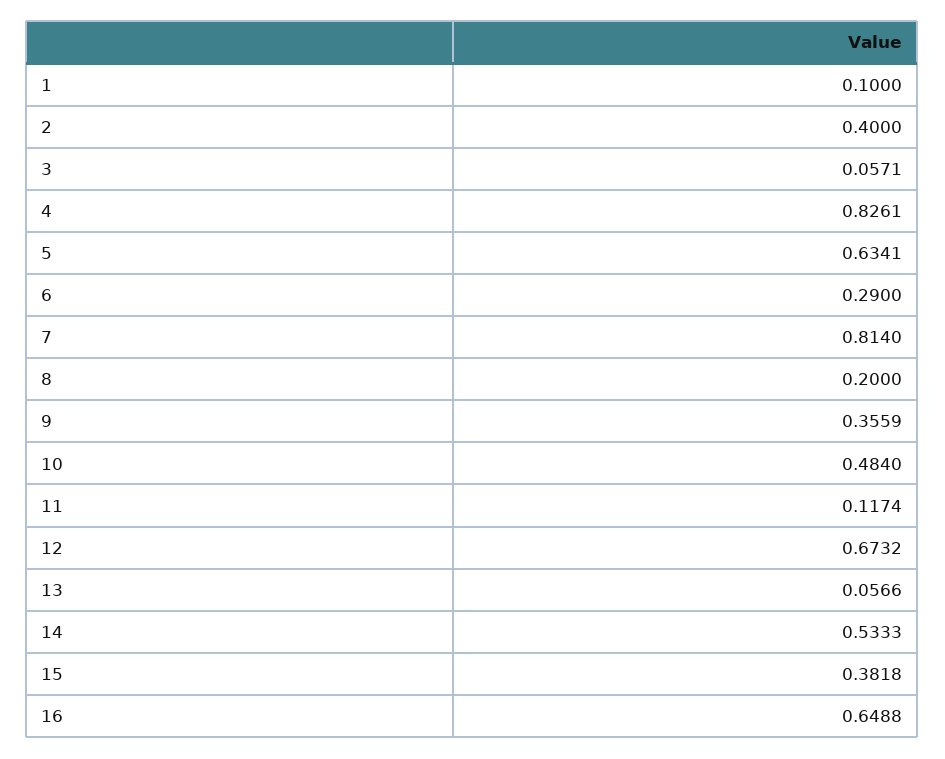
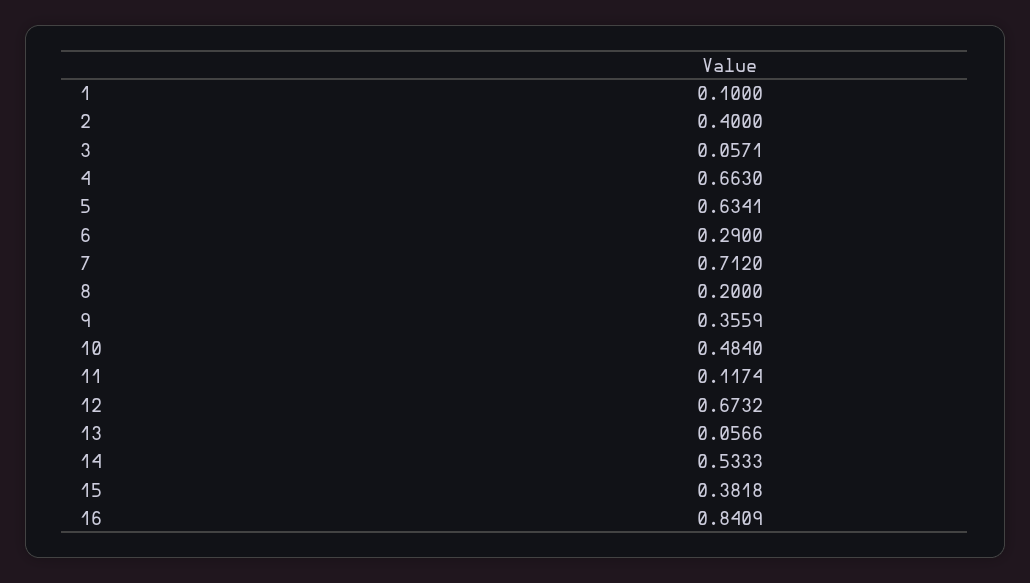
4: 0.8261 -> 0.663
7: 0.814 -> 0.712
16: 0.6488 -> 0.8409

